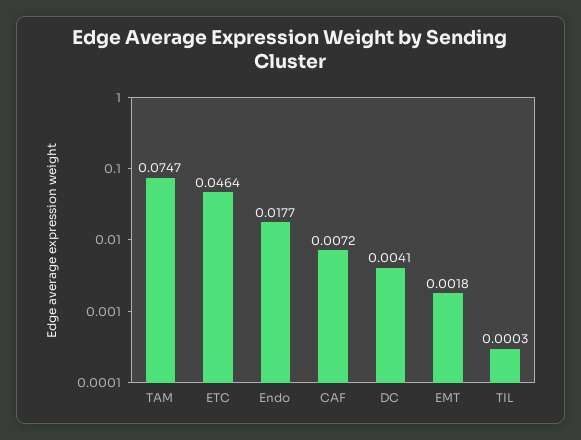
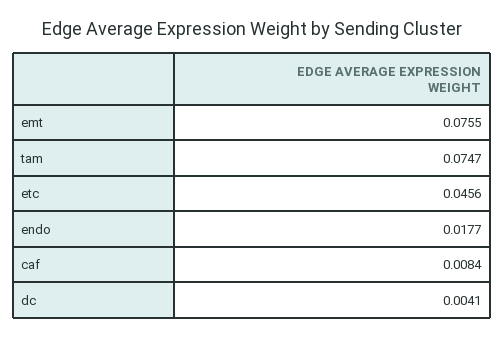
ETC: 0.0464 -> 0.0456
CAF: 0.0072 -> 0.0084
EMT: 0.0018 -> 0.0755
TIL: 0.0003 -> none

